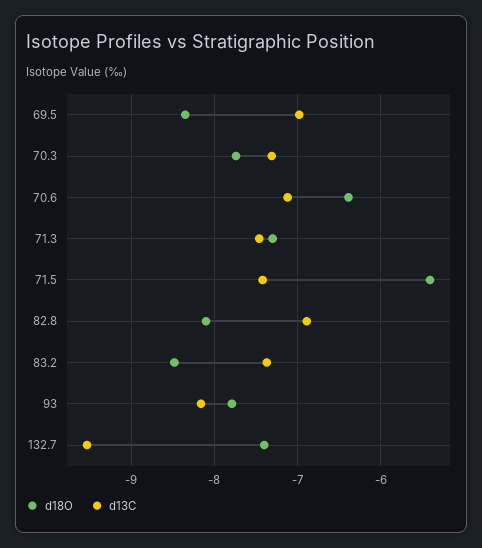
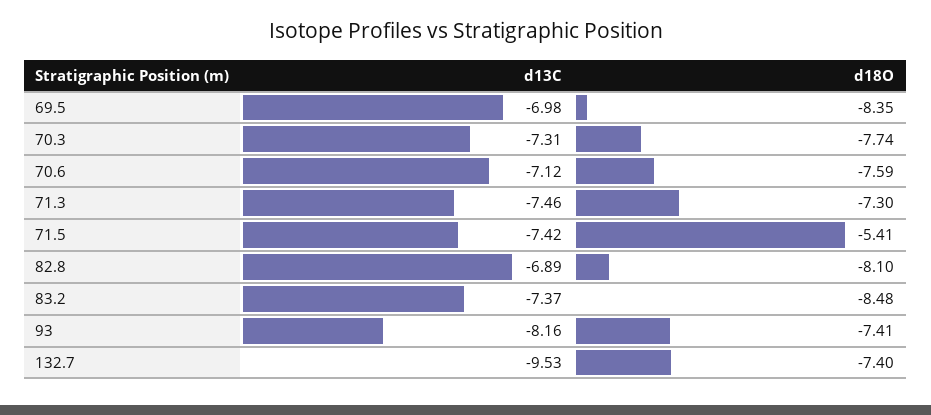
d18O, 70.6: -6.4 -> -7.59
d18O, 93: -7.8 -> -7.41

